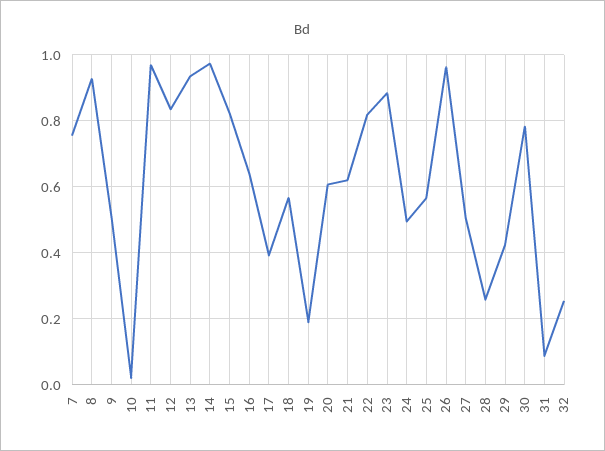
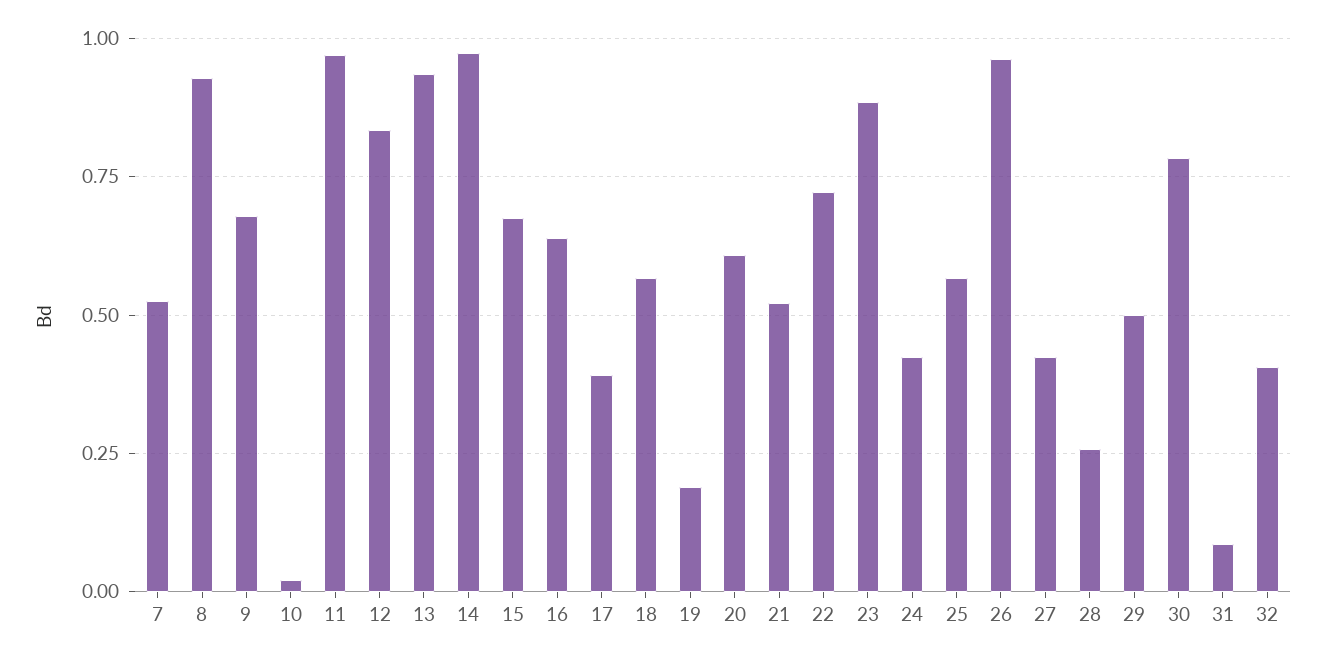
7: 0.76 -> 0.525
9: 0.5 -> 0.675
15: 0.82 -> 0.675
21: 0.62 -> 0.525
22: 0.82 -> 0.725
24: 0.5 -> 0.425
27: 0.5 -> 0.425
29: 0.42 -> 0.5
32: 0.26 -> 0.4

